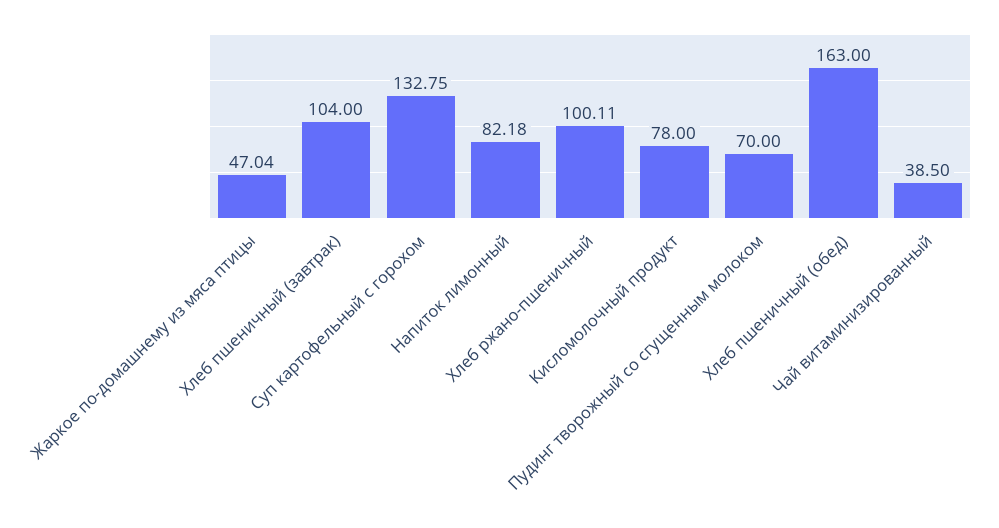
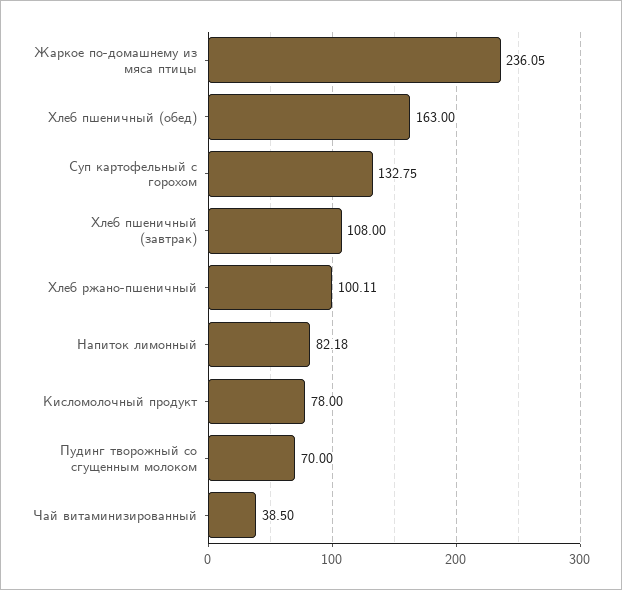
Жаркое по-домашнему из мяса птицы: 47.04 -> 236.05
Хлеб пшеничный (завтрак): 104 -> 108

